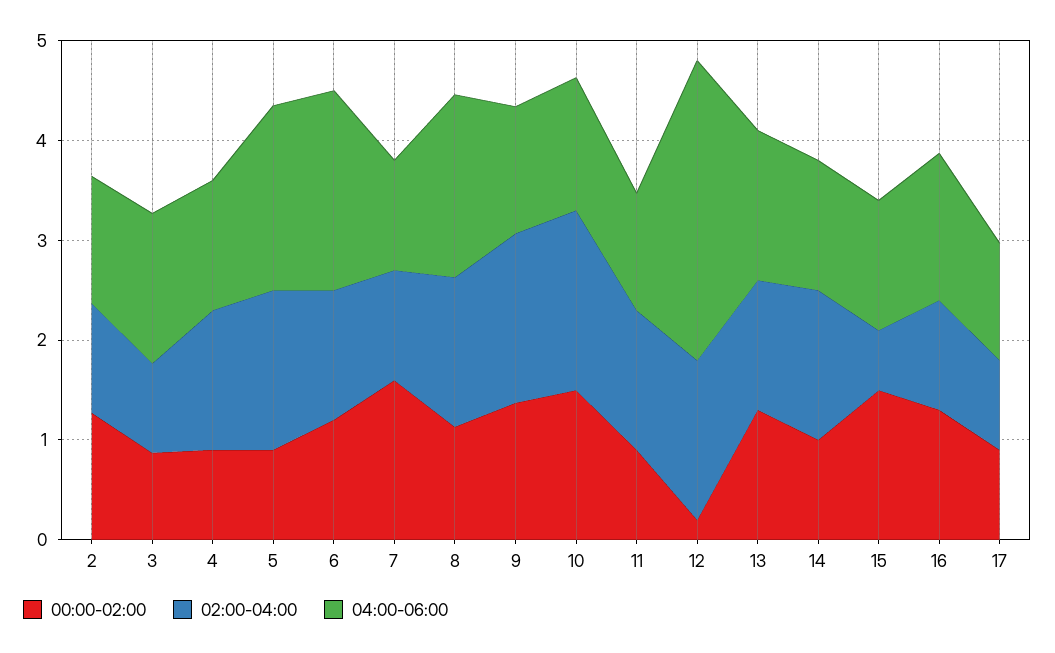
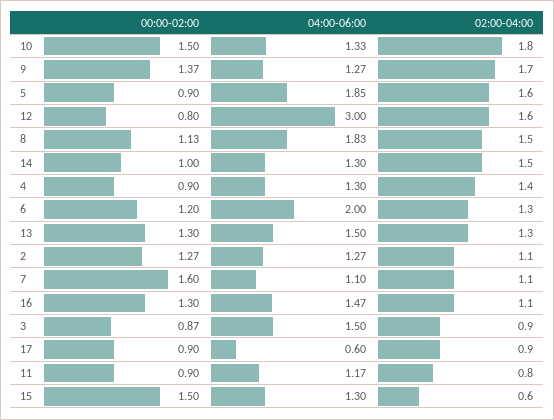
02:00-04:00, 11: 1.4 -> 0.8
00:00-02:00, 12: 0.2 -> 0.8
04:00-06:00, 17: 1.2 -> 0.6

